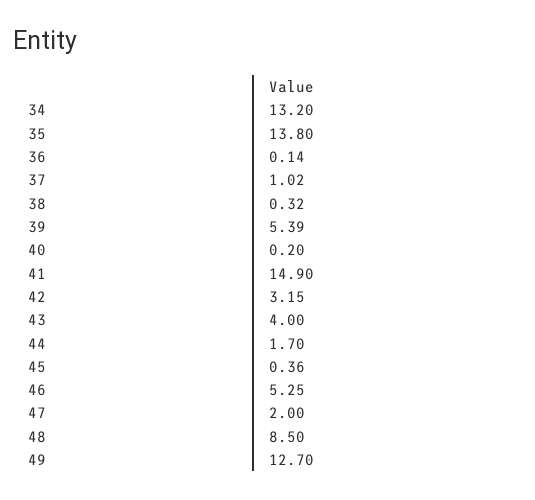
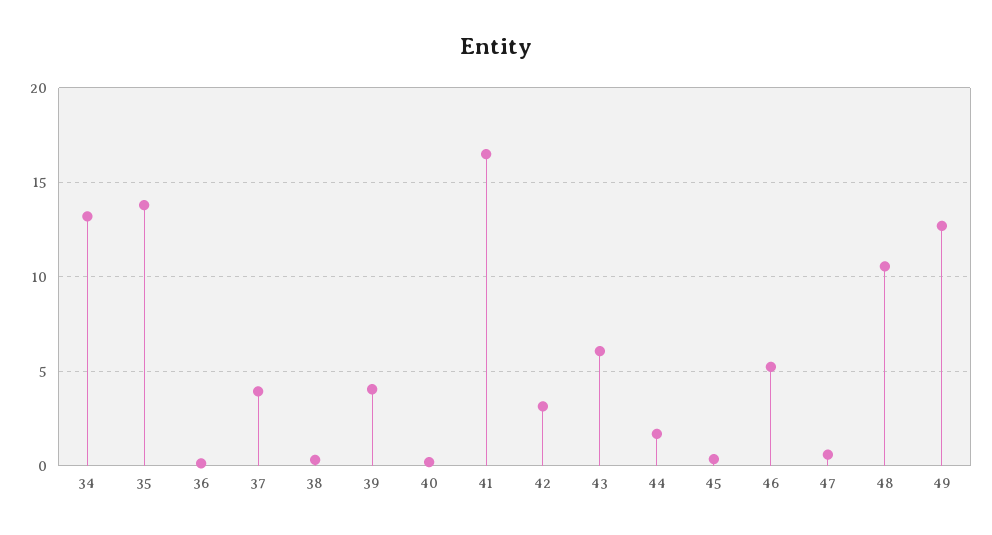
37: 1.02 -> 4
39: 5.39 -> 4
41: 14.9 -> 16.5
43: 4 -> 6
47: 2 -> 0.5
48: 8.5 -> 10.5

